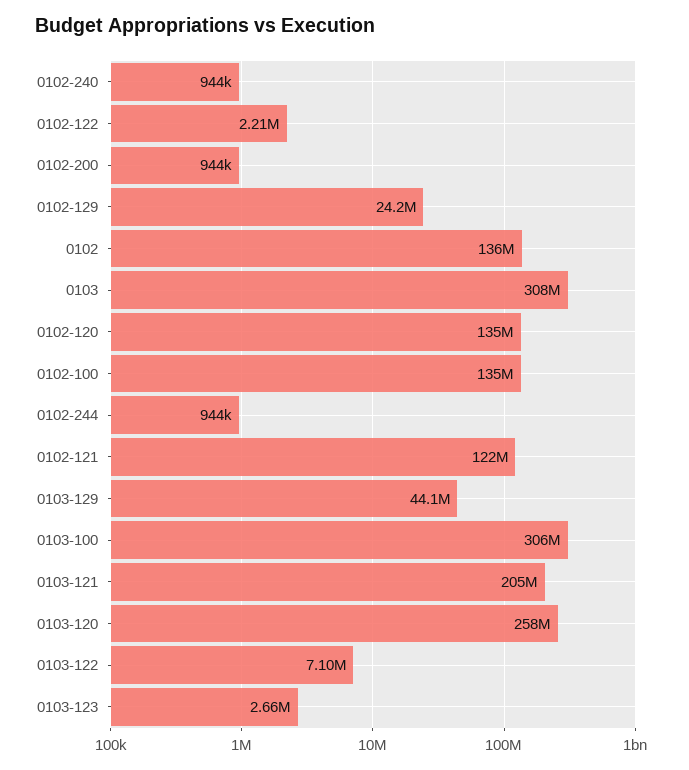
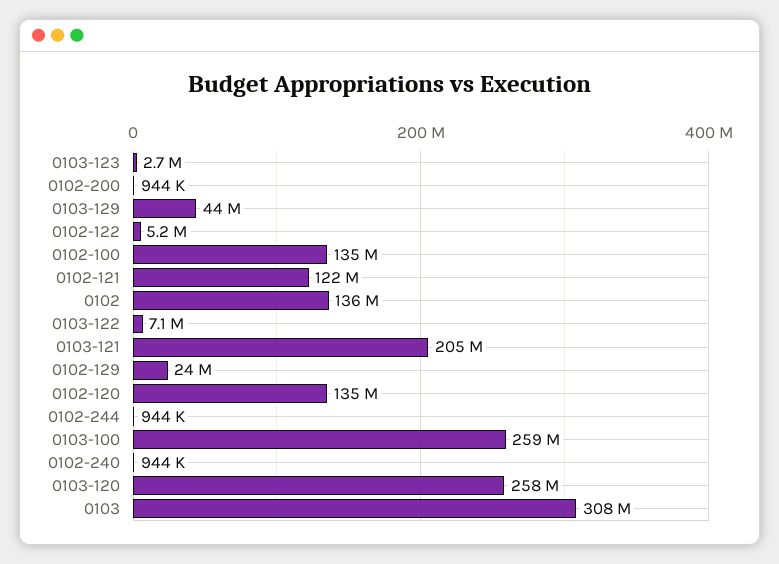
0102-122: 2210000 -> 5200000
0103-100: 306000000 -> 259000000

